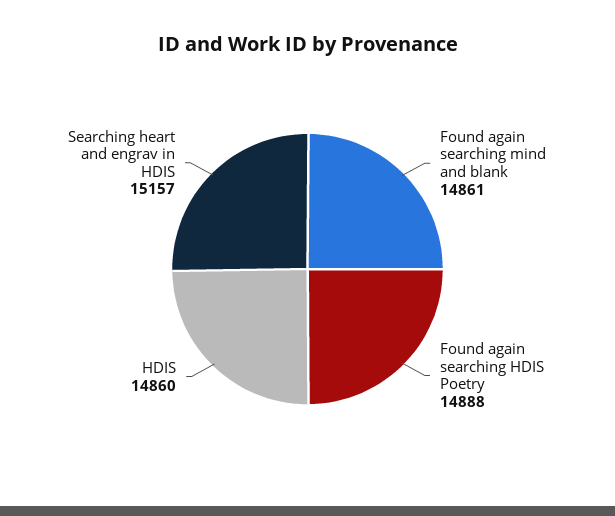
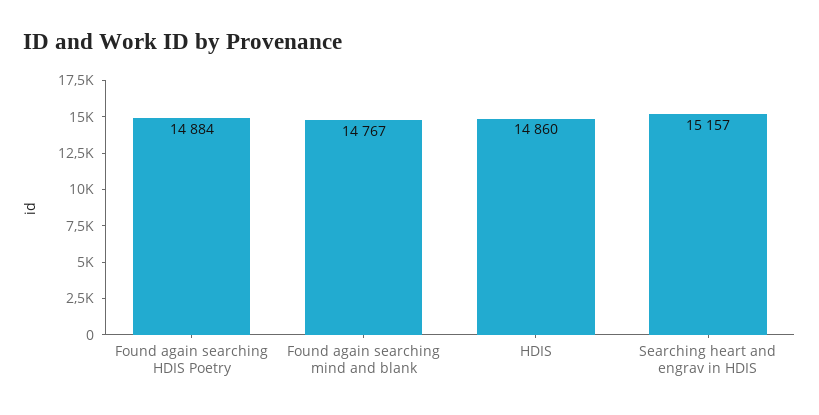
Found again searching mind and blank: 14861 -> 14767
Found again searching HDIS Poetry: 14888 -> 14884

